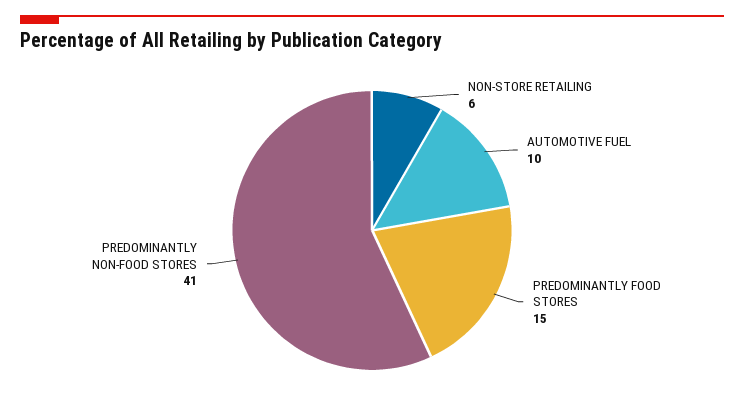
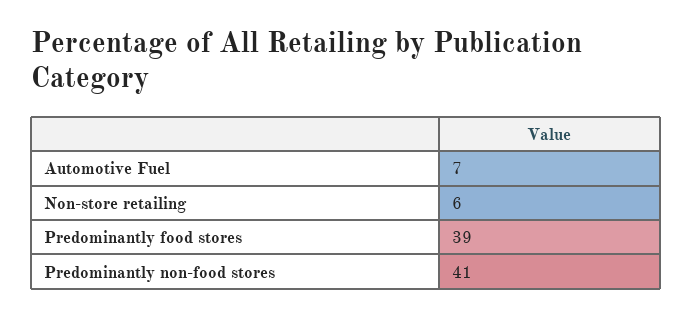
AUTOMOTIVE FUEL: 10 -> 7
PREDOMINANTLY FOOD STORES: 15 -> 39

